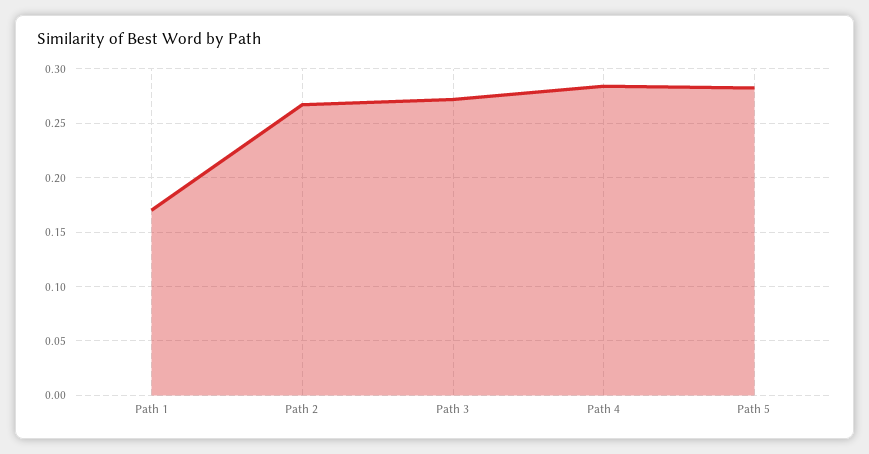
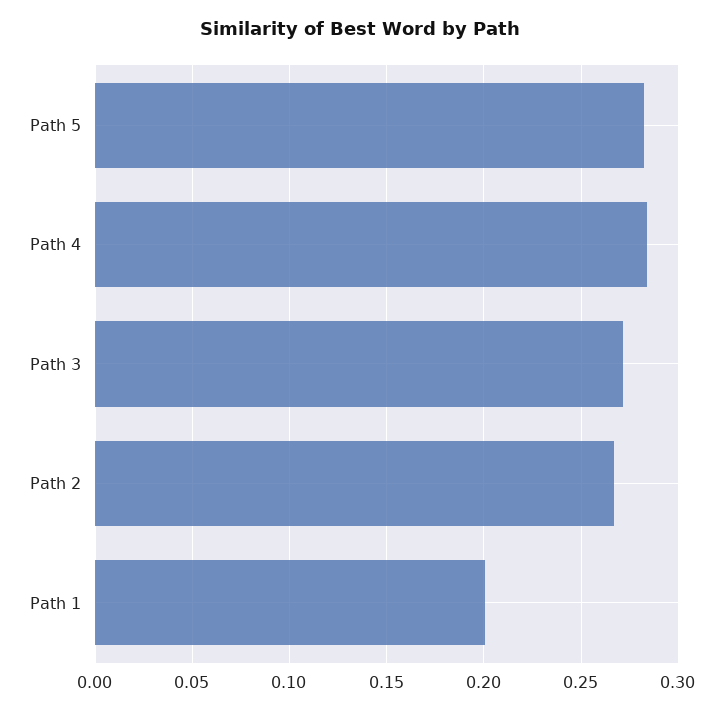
Path 1: 0.17 -> 0.2

